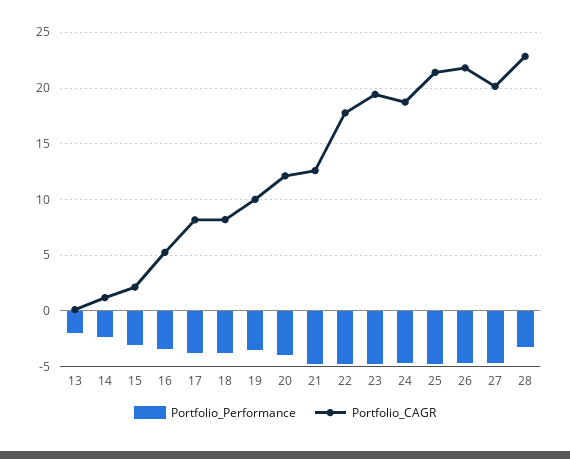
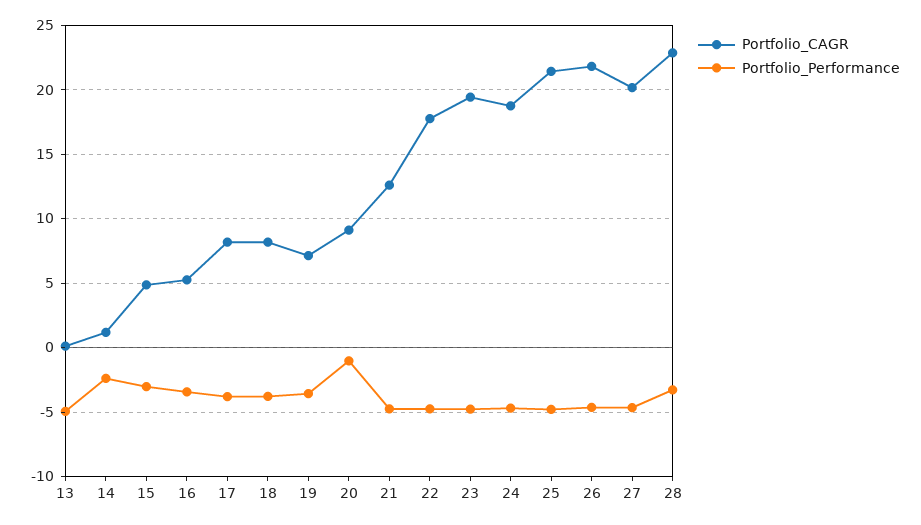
Portfolio_Performance, 13: -2 -> -5
Portfolio_CAGR, 15: 2 -> 5
Portfolio_CAGR, 19: 10 -> 7
Portfolio_Performance, 20: -4 -> -1
Portfolio_CAGR, 20: 12 -> 9

